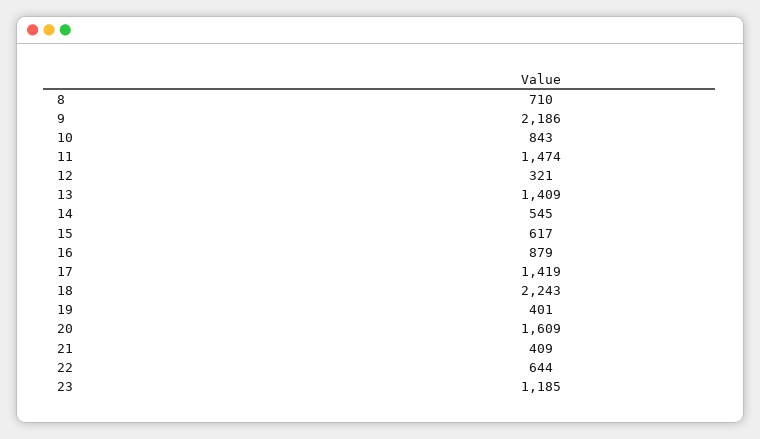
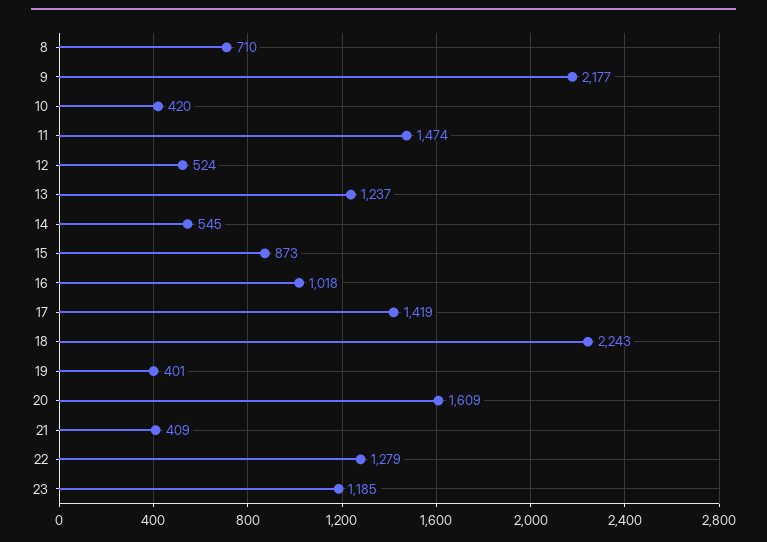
9: 2186 -> 2177
10: 843 -> 420
12: 321 -> 524
13: 1409 -> 1237
15: 617 -> 873
16: 879 -> 1018
22: 644 -> 1279

